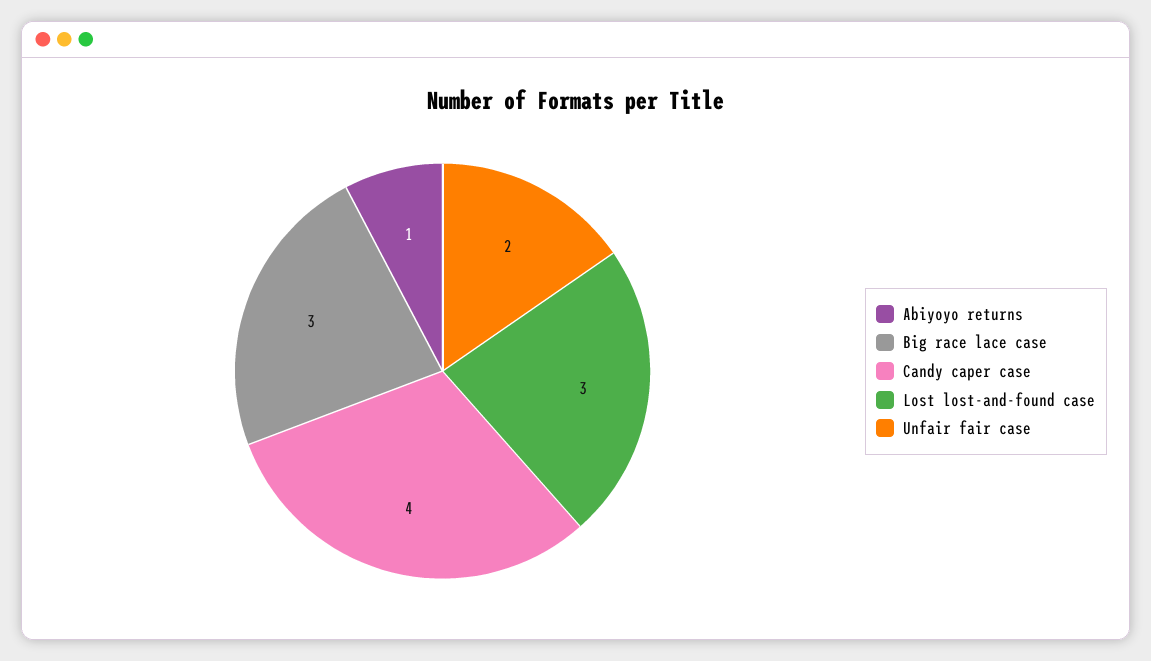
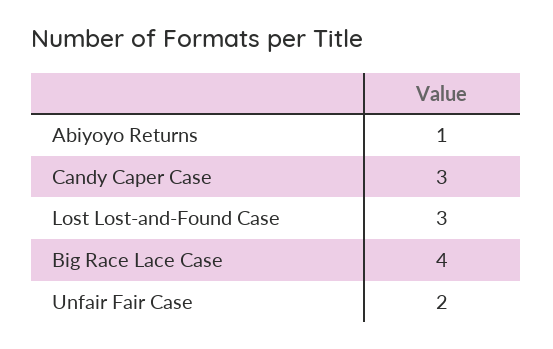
Big race lace case: 3 -> 4
Candy caper case: 4 -> 3

